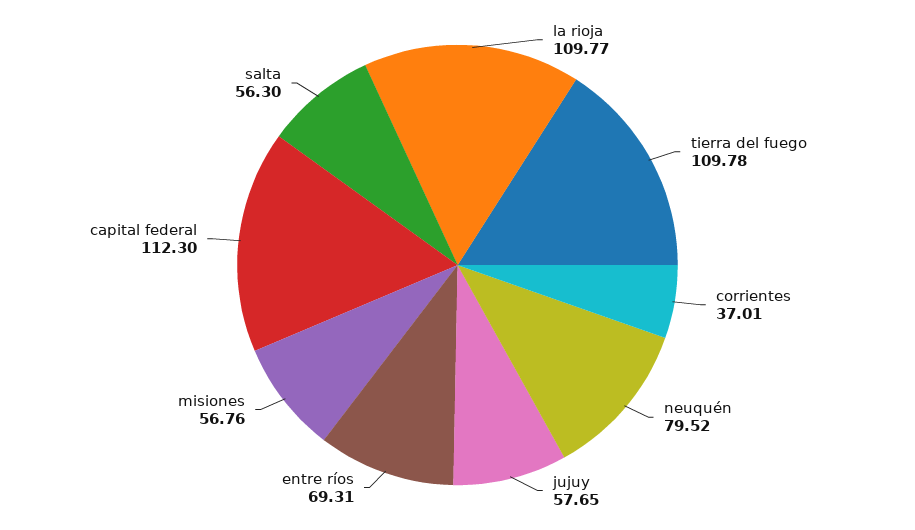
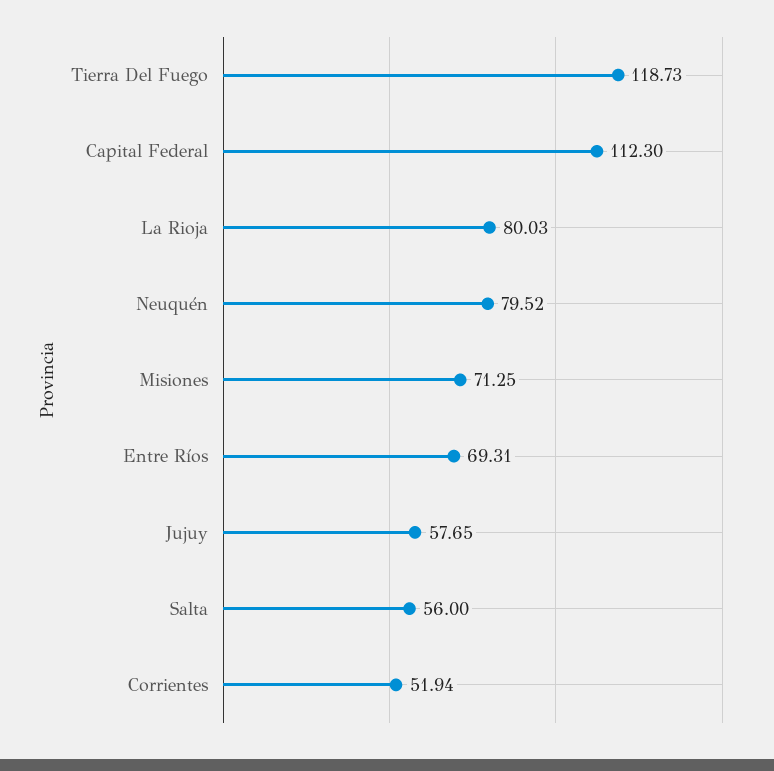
la rioja: 109.77 -> 80.03
tierra del fuego: 109.78 -> 118.73
corrientes: 37.01 -> 51.94
misiones: 56.76 -> 71.25
salta: 56.3 -> 56

